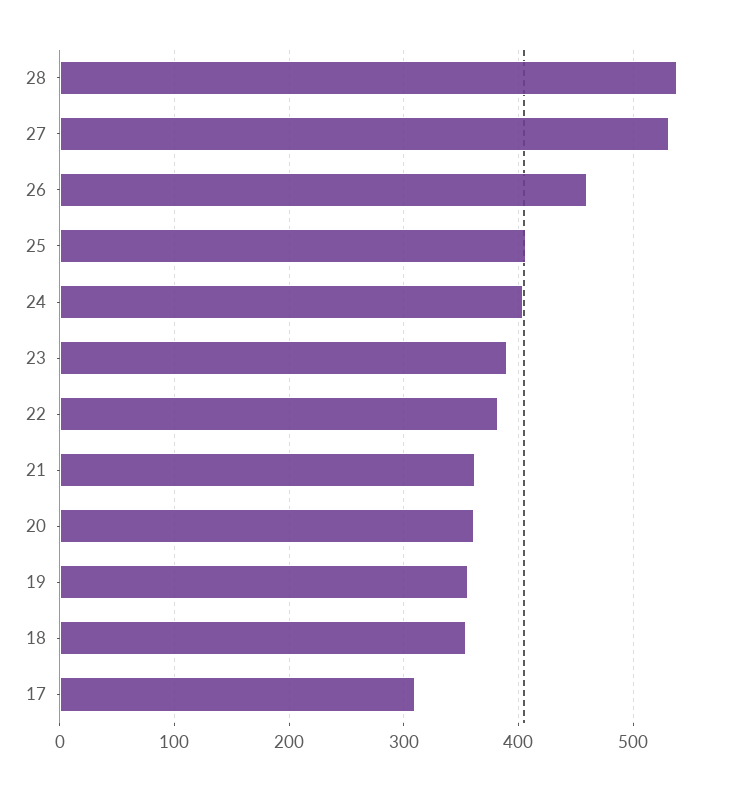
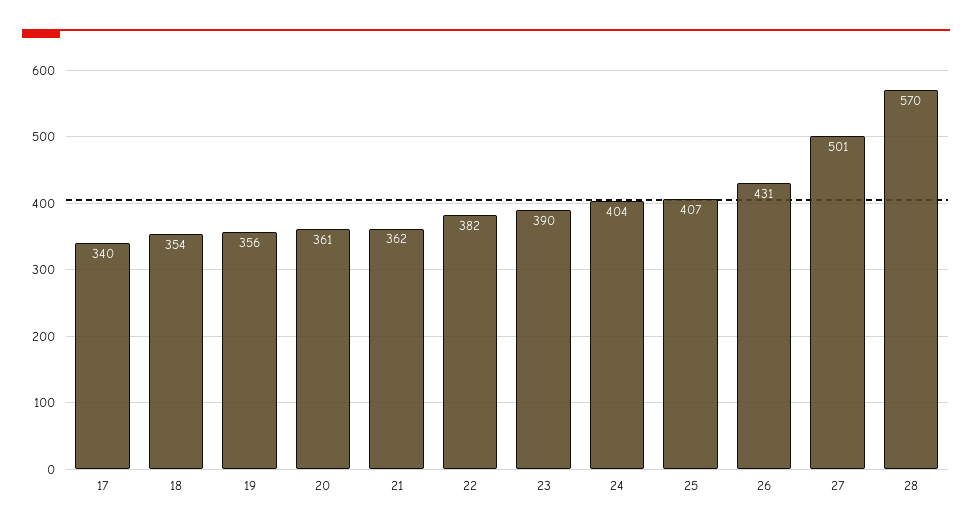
28: 540 -> 570
27: 530 -> 501
26: 460 -> 431
17: 310 -> 340

